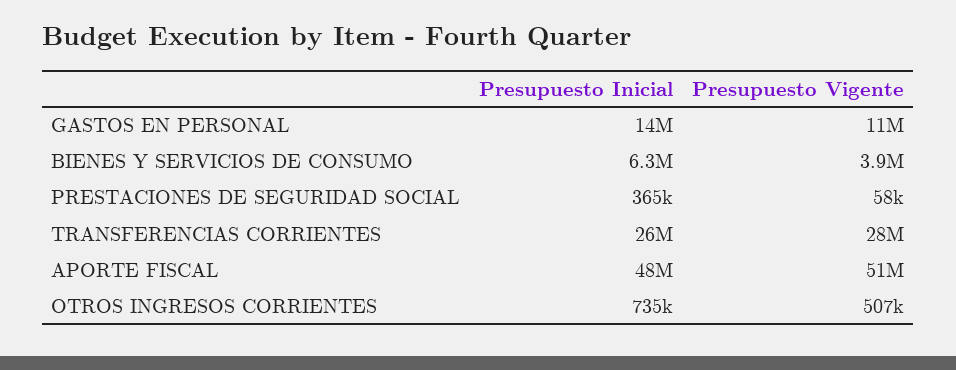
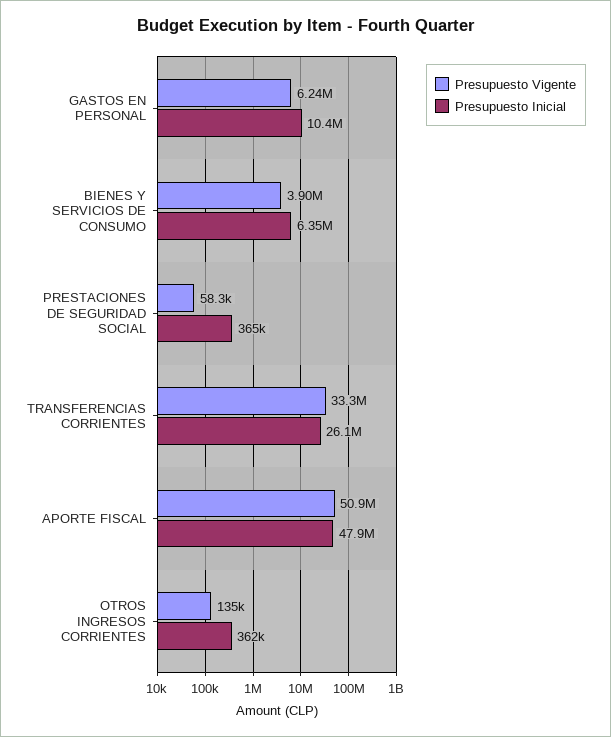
Presupuesto Inicial, GASTOS EN PERSONAL: 14000000 -> 10400000
Presupuesto Vigente, GASTOS EN PERSONAL: 11000000 -> 6240000
Presupuesto Vigente, TRANSFERENCIAS CORRIENTES: 28000000 -> 33300000
Presupuesto Inicial, OTROS INGRESOS CORRIENTES: 735000 -> 362000
Presupuesto Vigente, OTROS INGRESOS CORRIENTES: 507000 -> 135000

